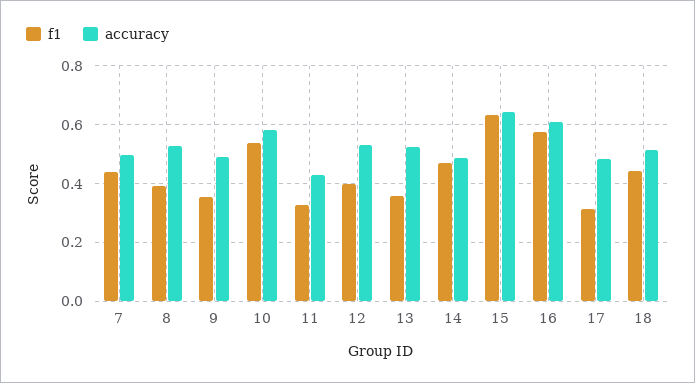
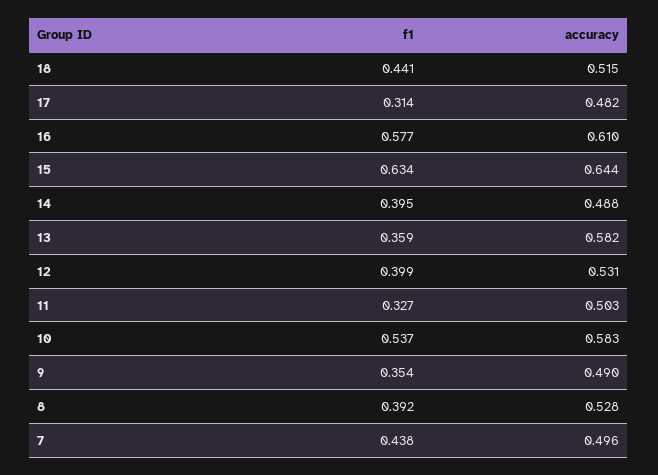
accuracy, 11: 0.425 -> 0.503
accuracy, 13: 0.525 -> 0.582
f1, 14: 0.475 -> 0.395

